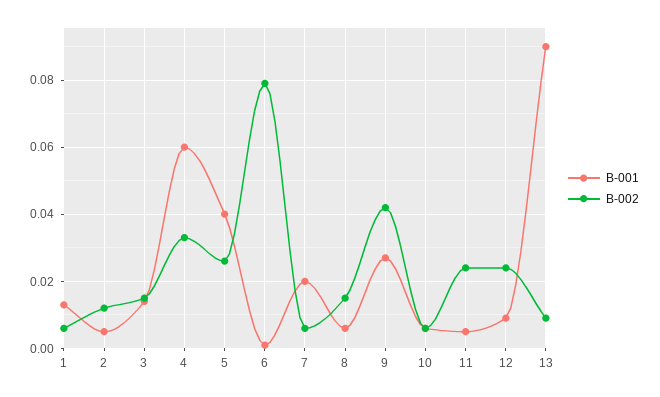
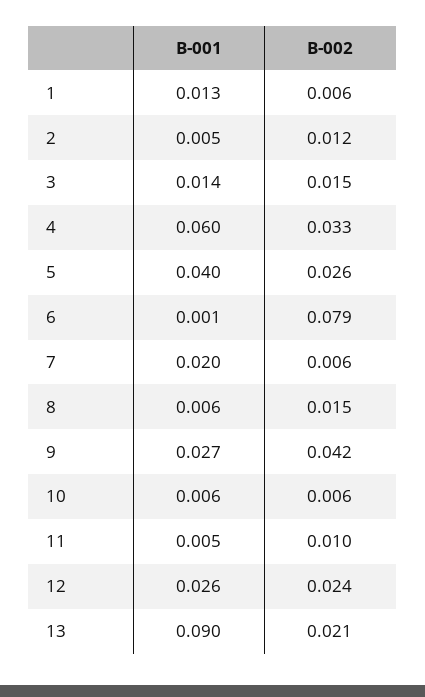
B-002, 11: 0.025 -> 0.01
B-001, 12: 0.01 -> 0.026
B-002, 13: 0.01 -> 0.021

